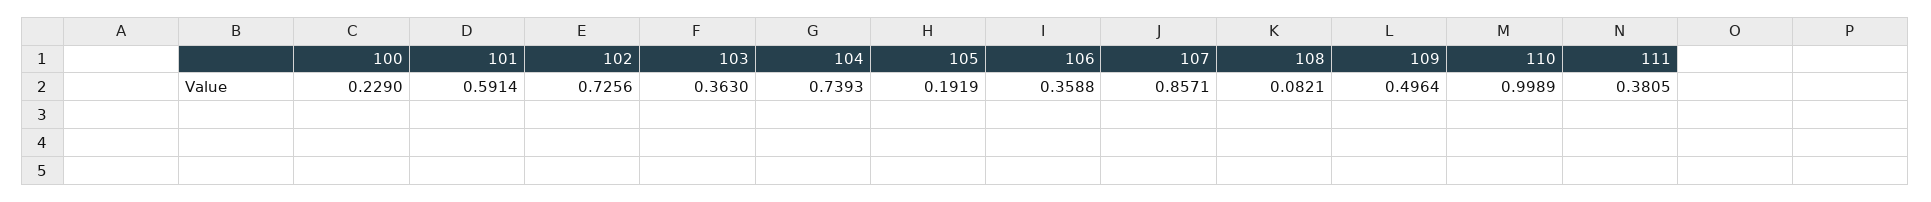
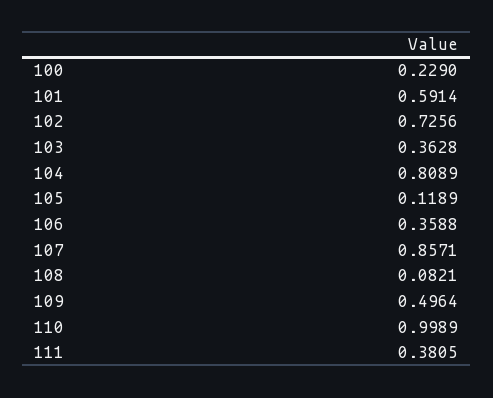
103: 0.363 -> 0.3628
104: 0.7393 -> 0.8089
105: 0.1919 -> 0.1189

